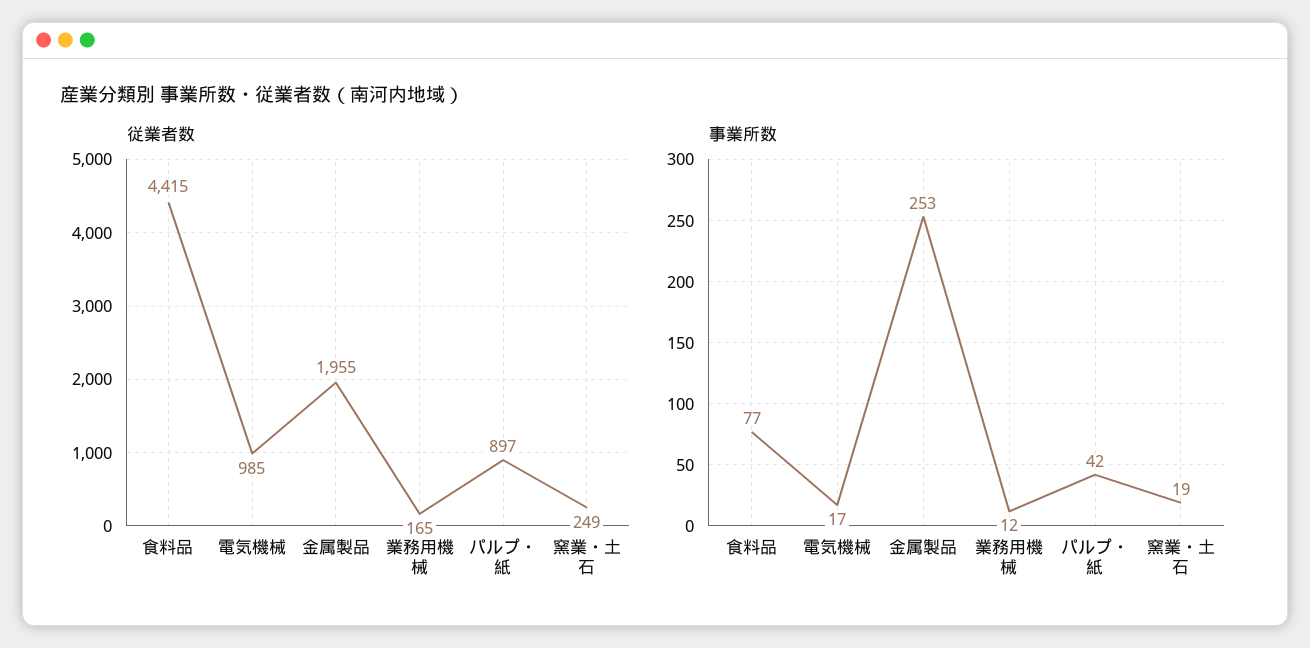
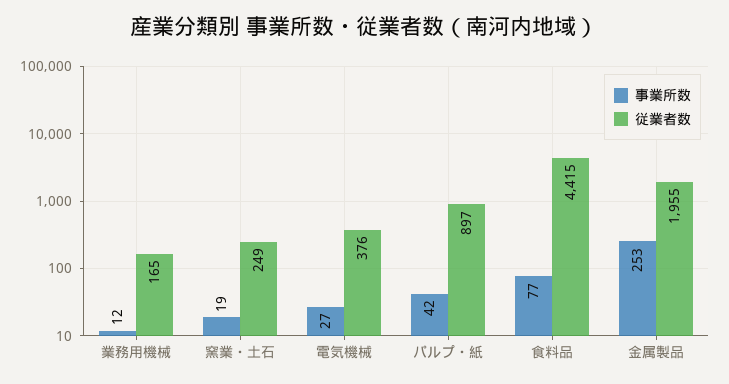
従業者数, 電気機械: 985 -> 376
事業所数, 電気機械: 17 -> 27

